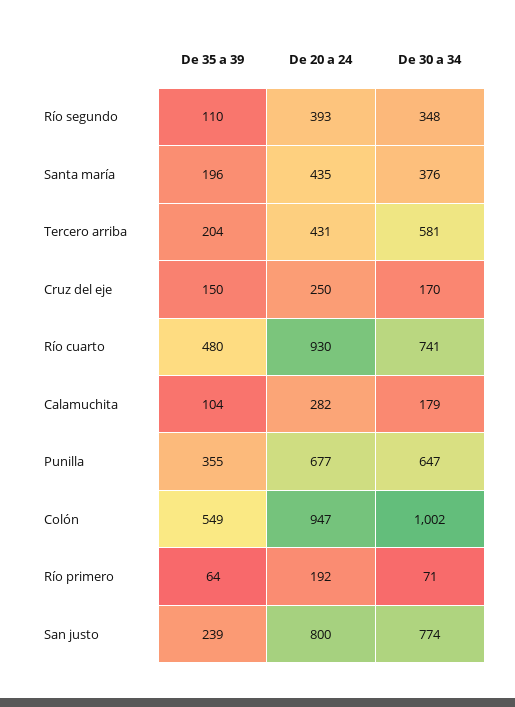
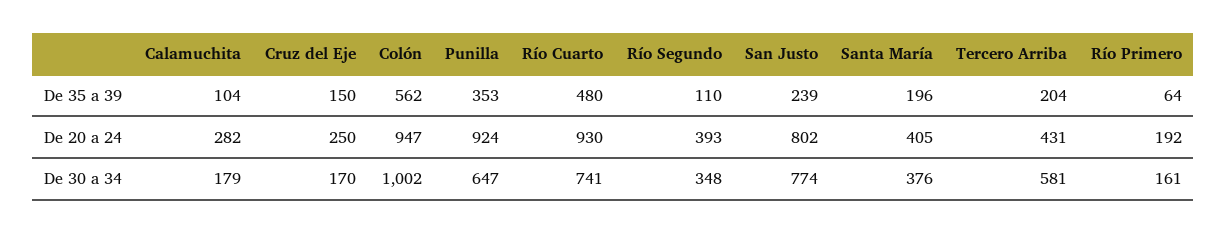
De 20 a 24, Santa maría: 435 -> 405
De 35 a 39, Punilla: 355 -> 353
De 20 a 24, Punilla: 677 -> 924
De 35 a 39, Colón: 549 -> 562
De 30 a 34, Río primero: 71 -> 161
De 20 a 24, San justo: 800 -> 802

